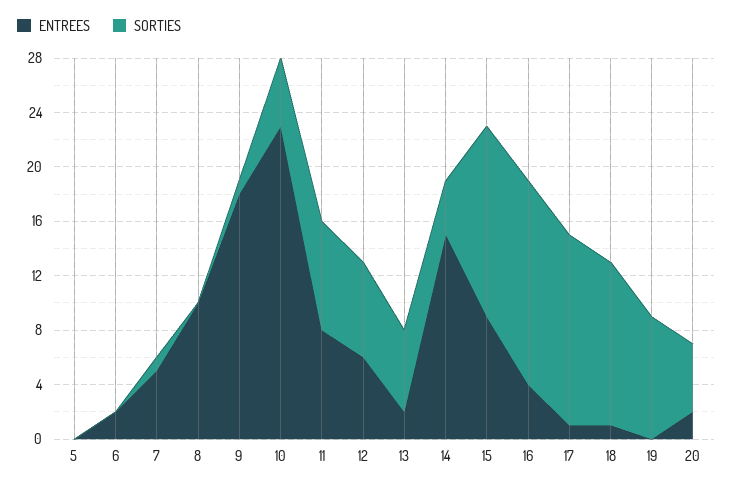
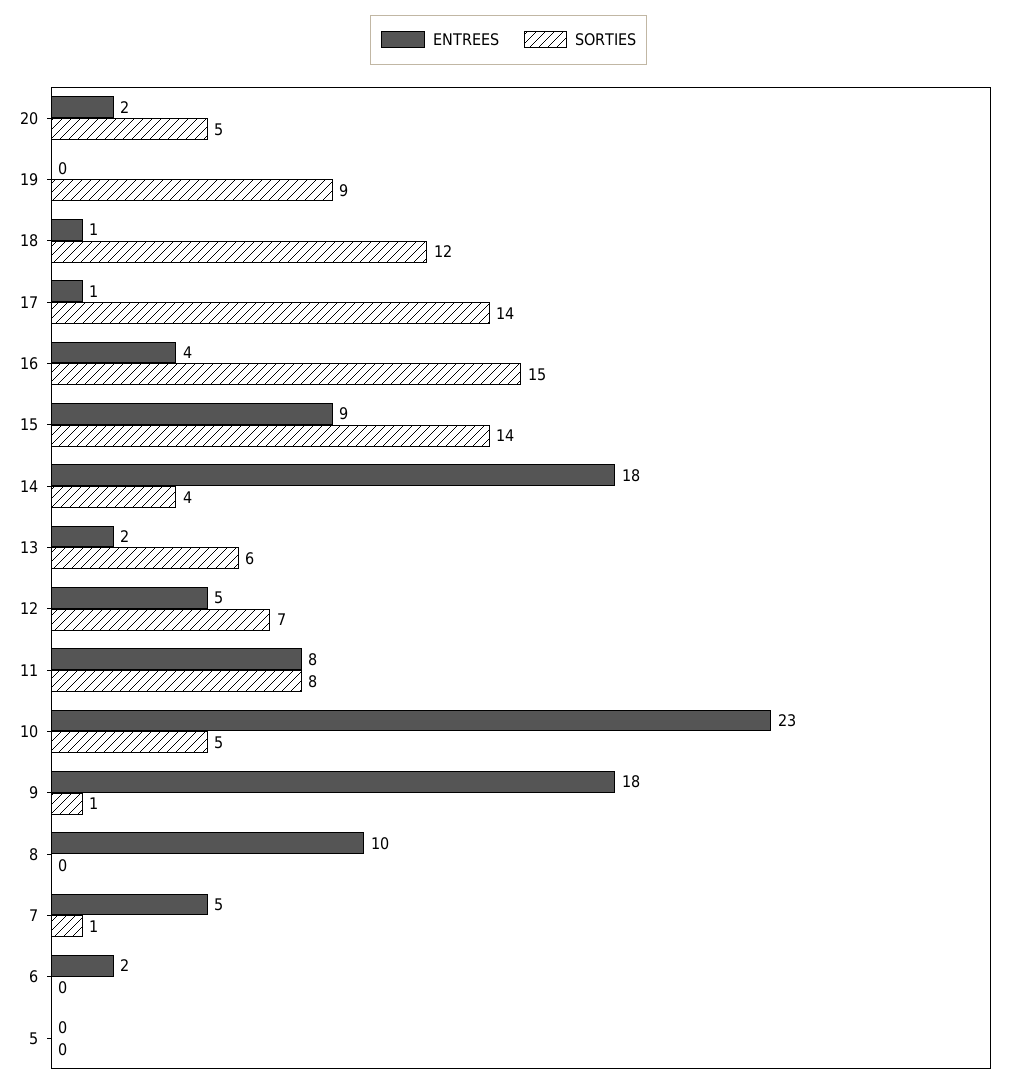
ENTREES, 12: 6 -> 5
ENTREES, 14: 15 -> 18

